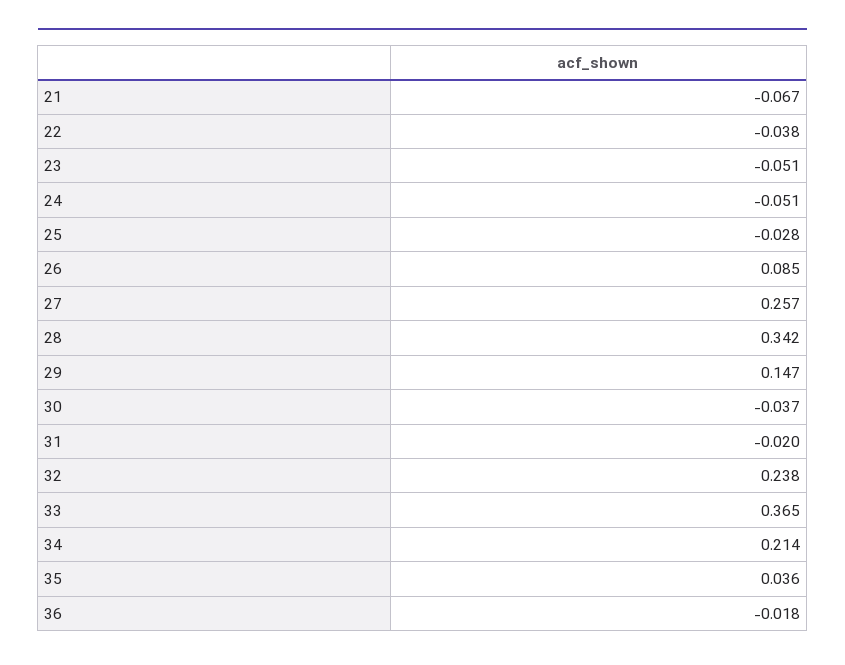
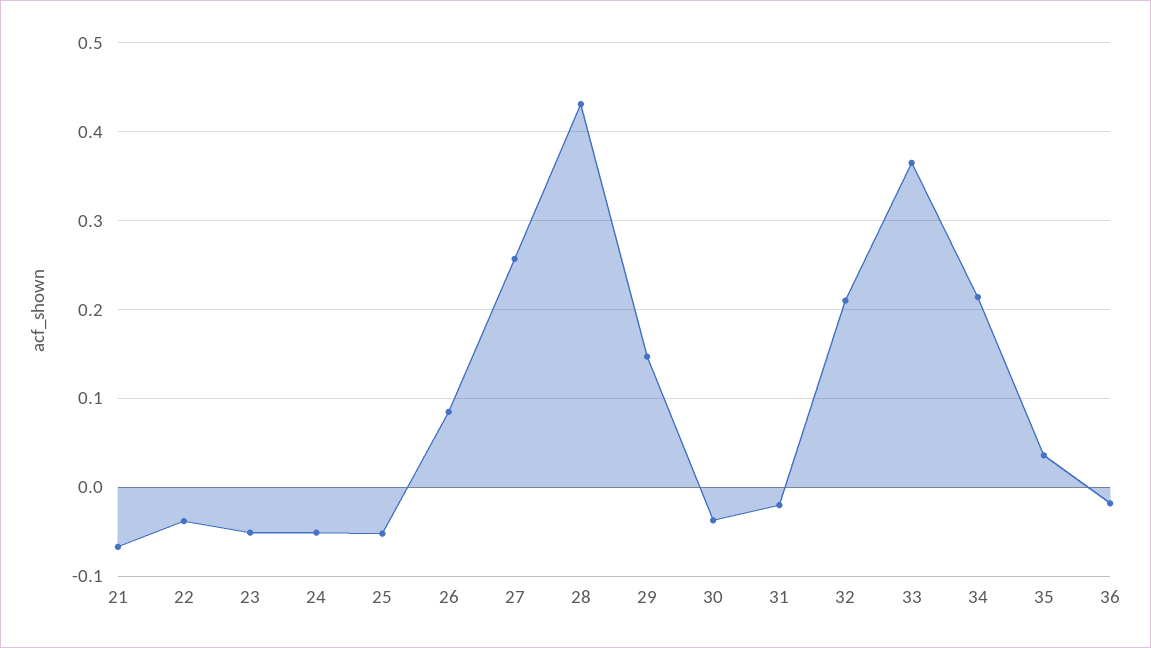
25: -0.028 -> -0.05
28: 0.342 -> 0.43
32: 0.238 -> 0.21

